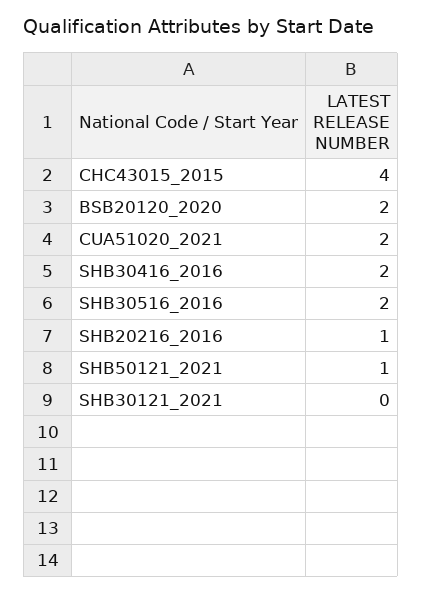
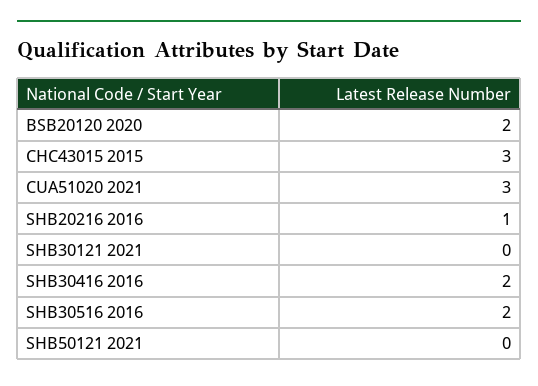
CHC43015_2015: 4 -> 3
CUA51020_2021: 2 -> 3
SHB50121_2021: 1 -> 0

